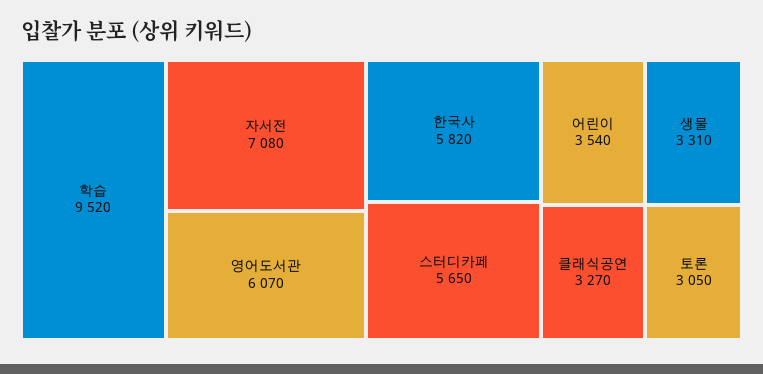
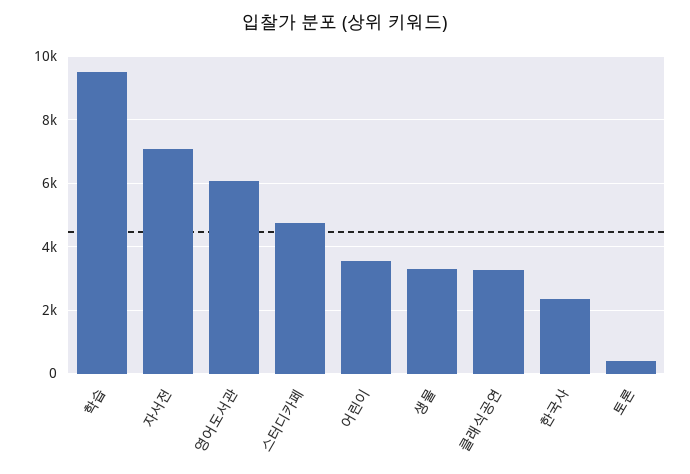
한국사: 5820 -> 2400
스터디카페: 5650 -> 4800
토론: 3050 -> 400

